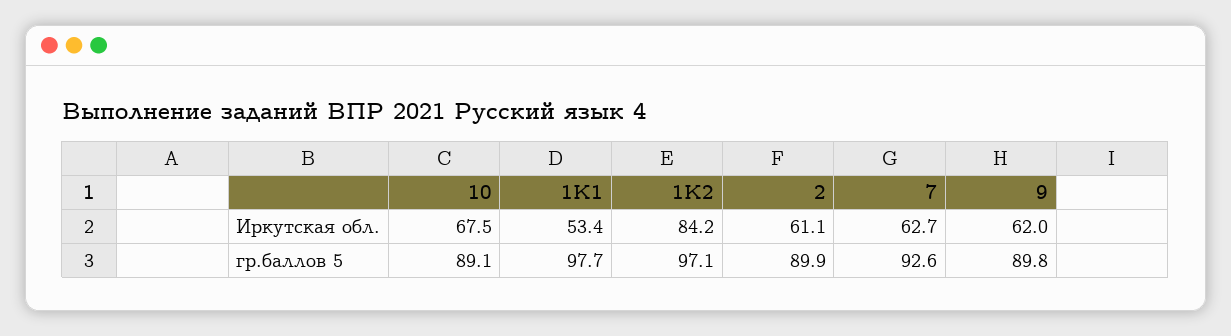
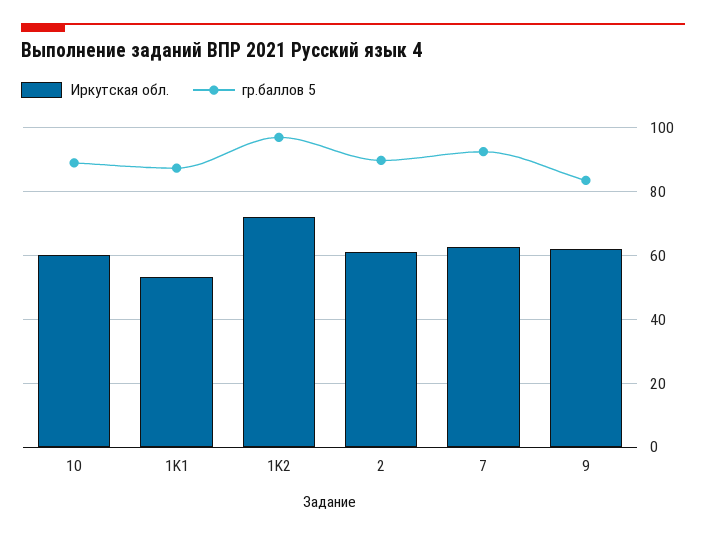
Иркутская обл., 10: 67.5 -> 60
Иркутская обл., 1K2: 84.2 -> 72
гр.баллов 5, 1K1: 97.7 -> 88
гр.баллов 5, 9: 89.8 -> 84

